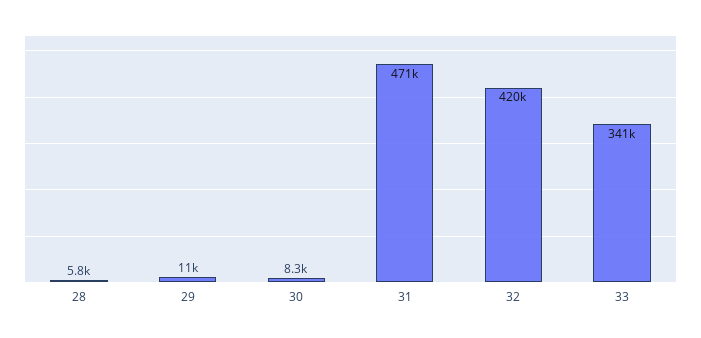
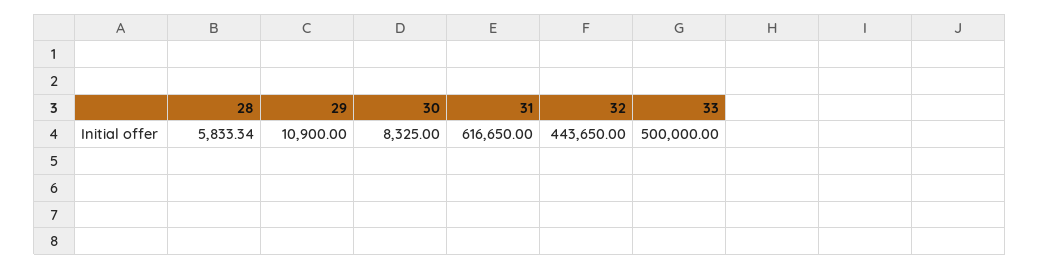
31: 471000 -> 616650
32: 420000 -> 443650
33: 341000 -> 500000

